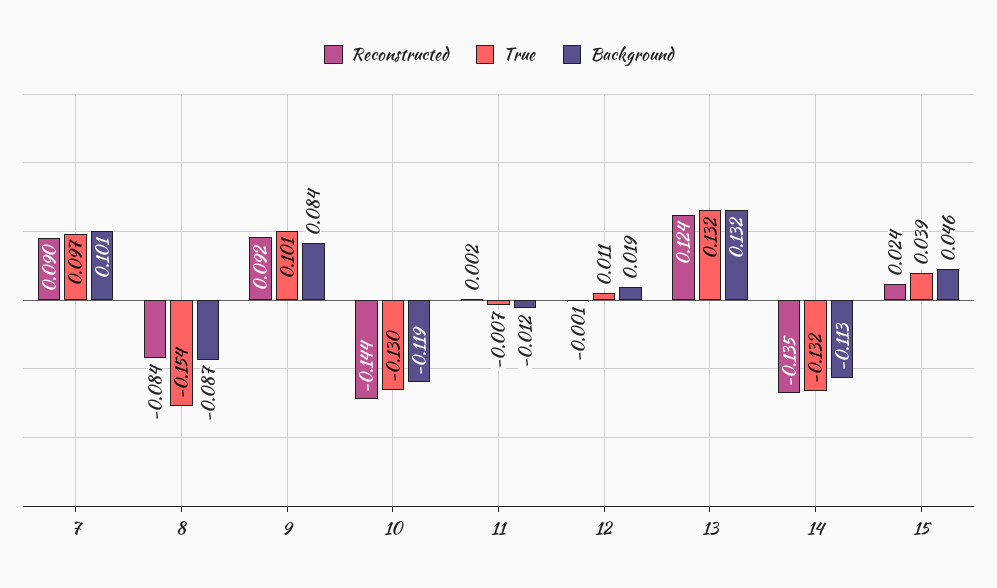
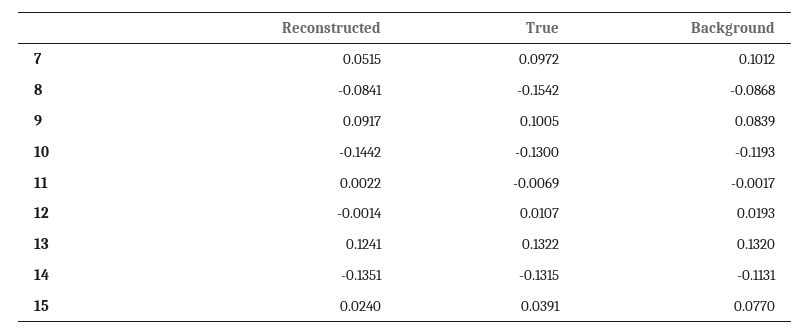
Reconstructed, 7: 0.09 -> 0.0515
Background, 11: -0.012 -> -0.0017
Background, 15: 0.046 -> 0.077

